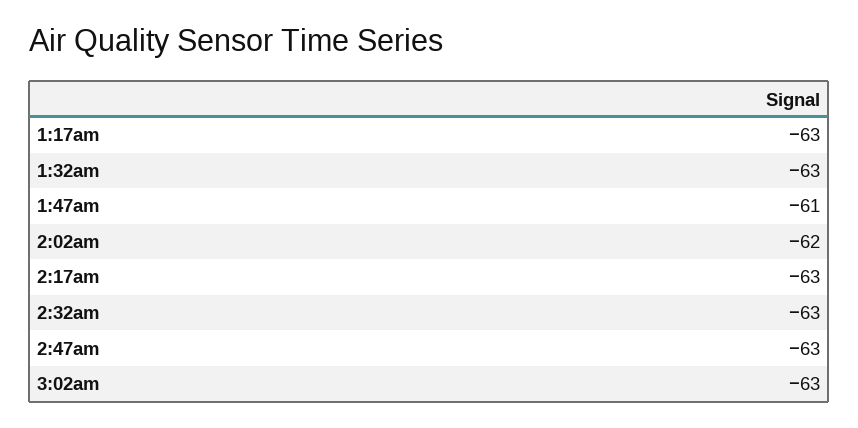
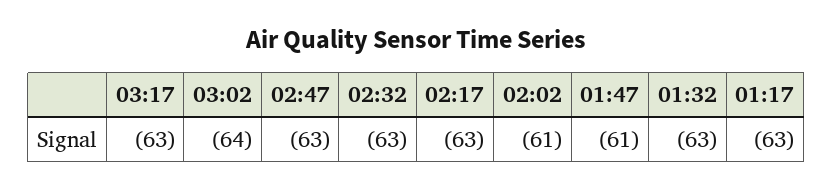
2:02am: -62 -> -61
3:02am: -63 -> -64
03:17: none -> -63

